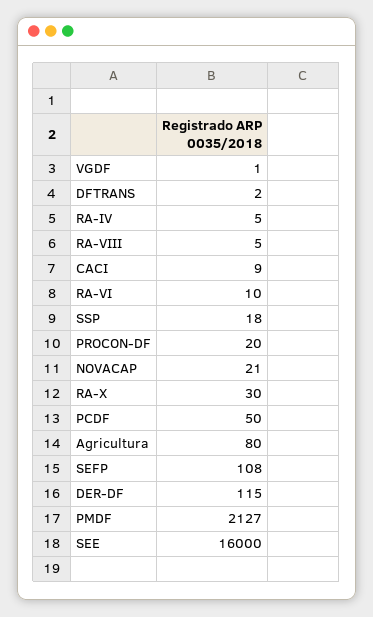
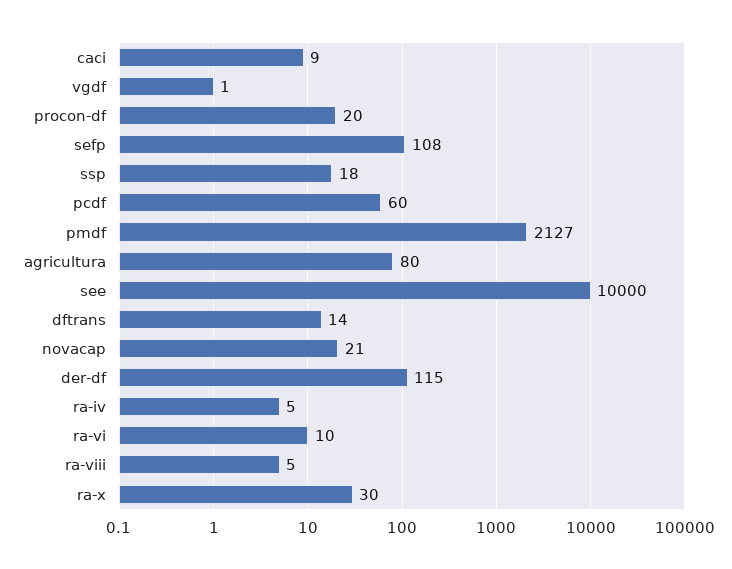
DFTRANS: 2 -> 14
PCDF: 50 -> 60
SEE: 16000 -> 10000

